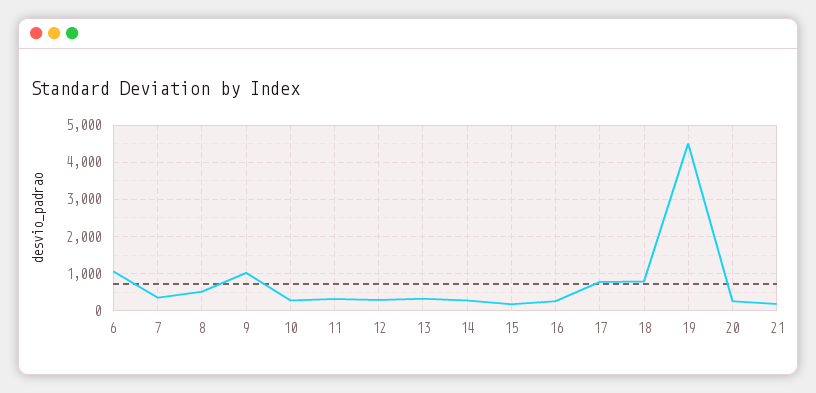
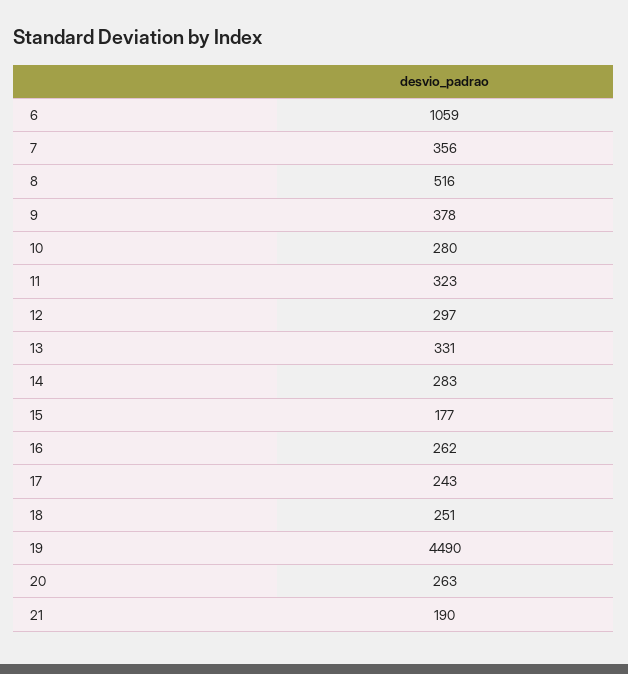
9: 1000 -> 378
17: 800 -> 243
18: 800 -> 251

